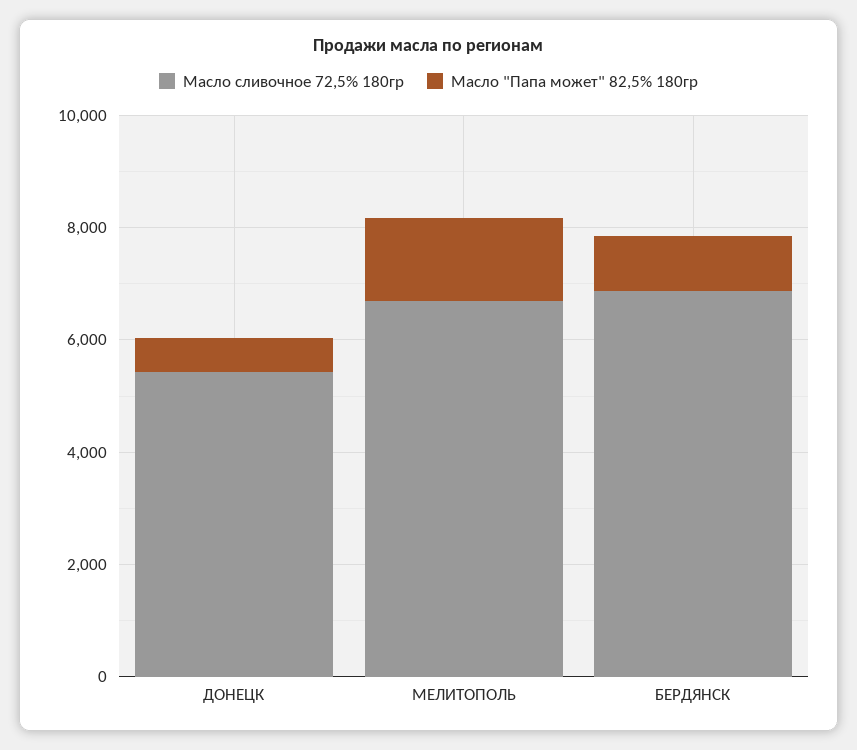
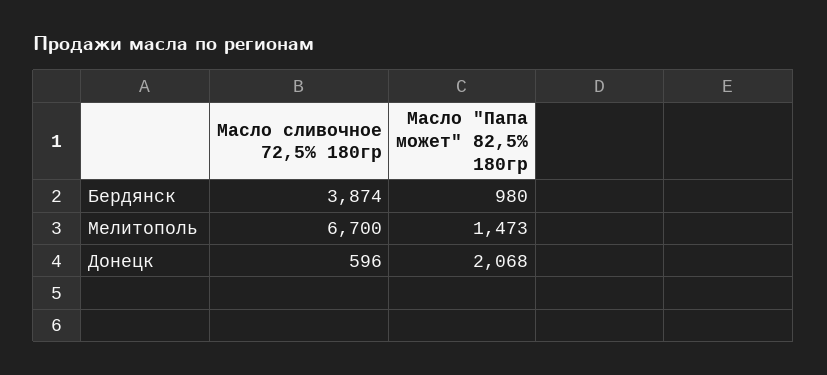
Масло сливочное 72,5% 180гр, ДОНЕЦК: 5500 -> 596
Масло "Папа может" 82,5% 180гр, ДОНЕЦК: 500 -> 2068
Масло сливочное 72,5% 180гр, БЕРДЯНСК: 7000 -> 3874

